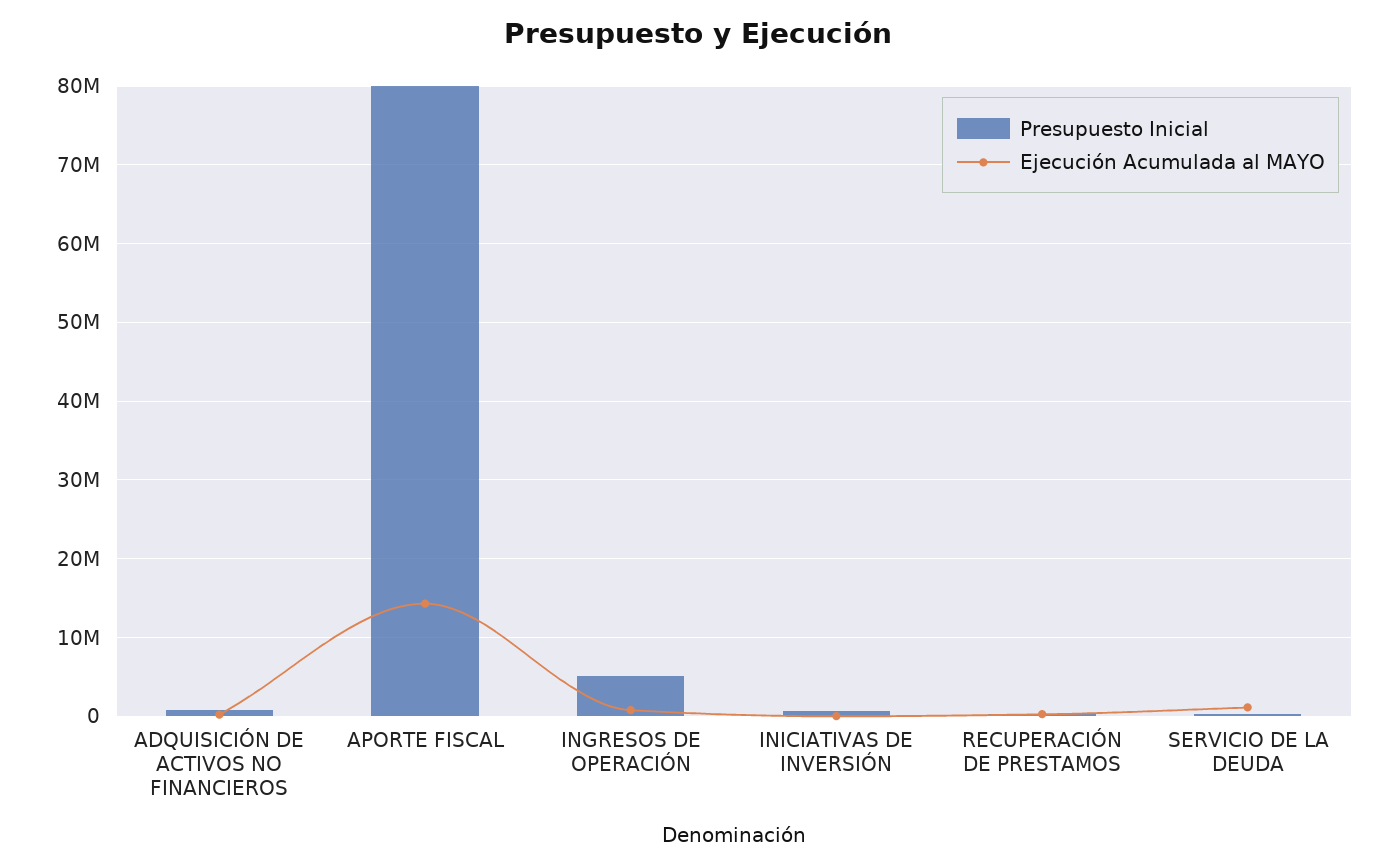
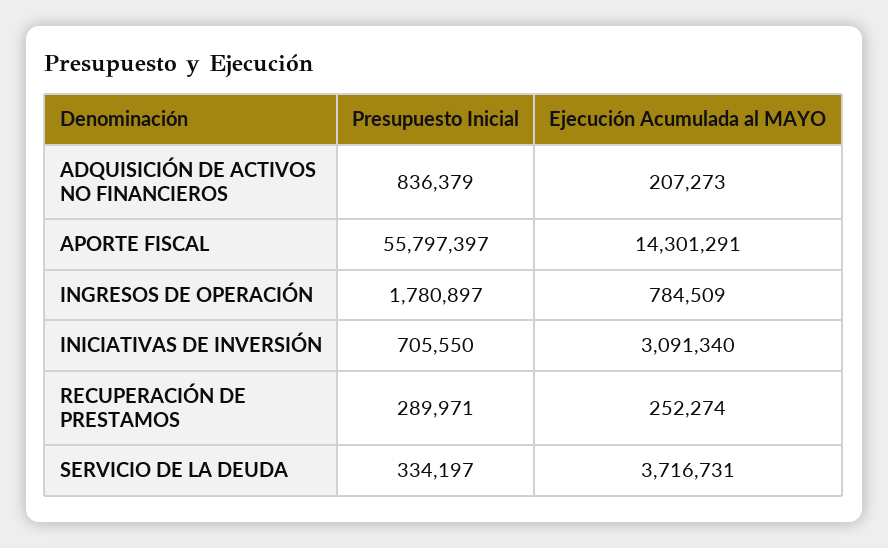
Presupuesto Inicial, APORTE FISCAL: 80000000 -> 55797397
Presupuesto Inicial, INGRESOS DE OPERACIÓN: 5000000 -> 1780897
Ejecución Acumulada al MAYO, INICIATIVAS DE INVERSIÓN: 0 -> 3091340
Ejecución Acumulada al MAYO, SERVICIO DE LA DEUDA: 1000000 -> 3716731

